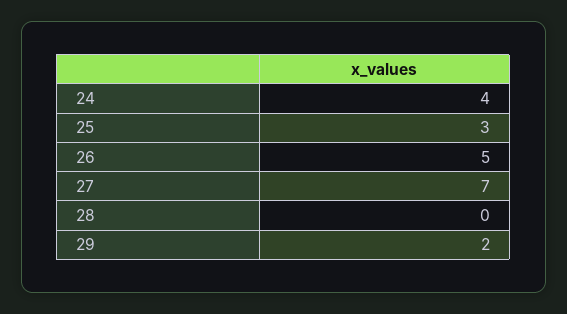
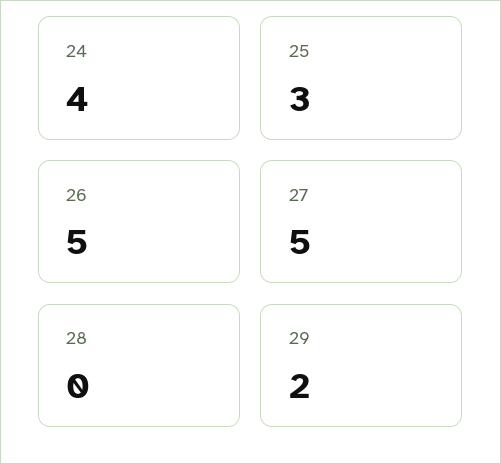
27: 7 -> 5

